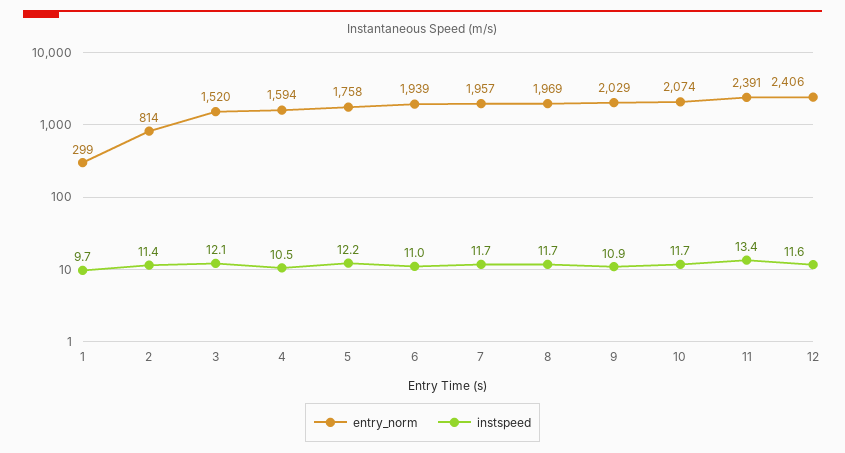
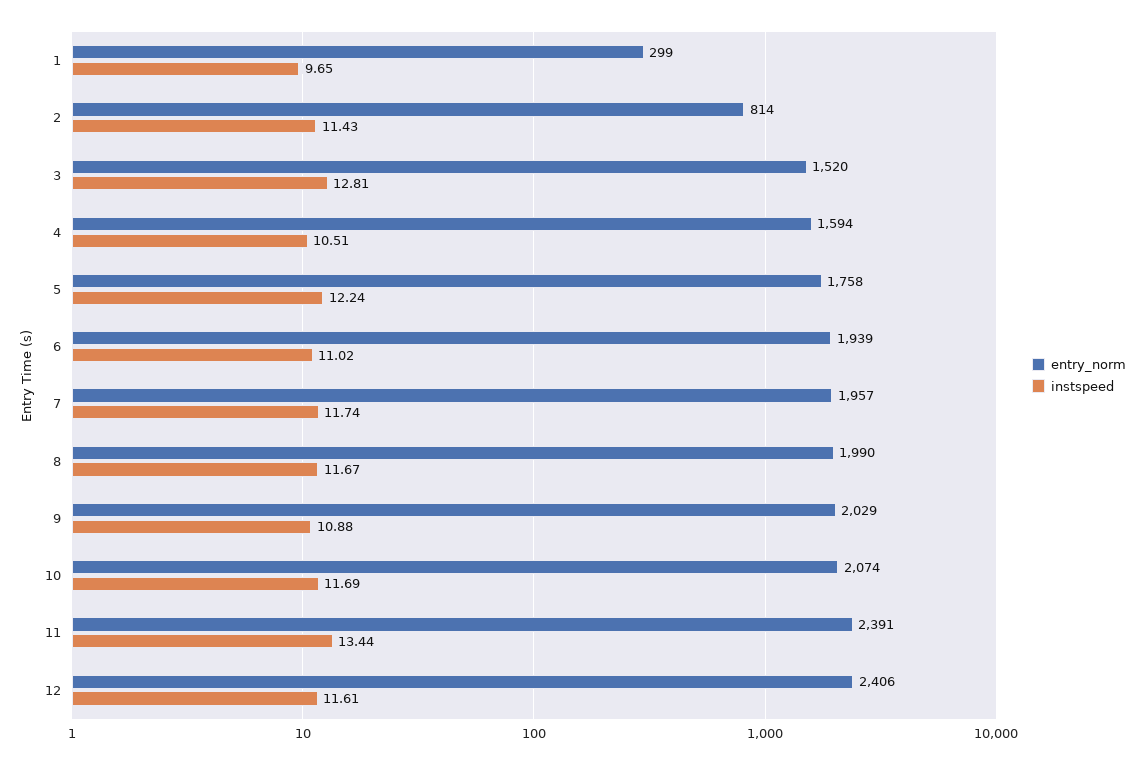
instspeed, 3: 12.1 -> 12.81
entry_norm, 8: 1969 -> 1990

